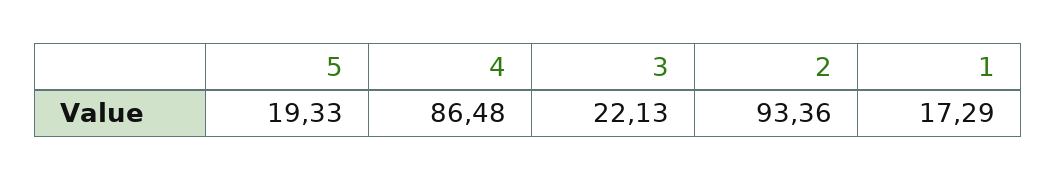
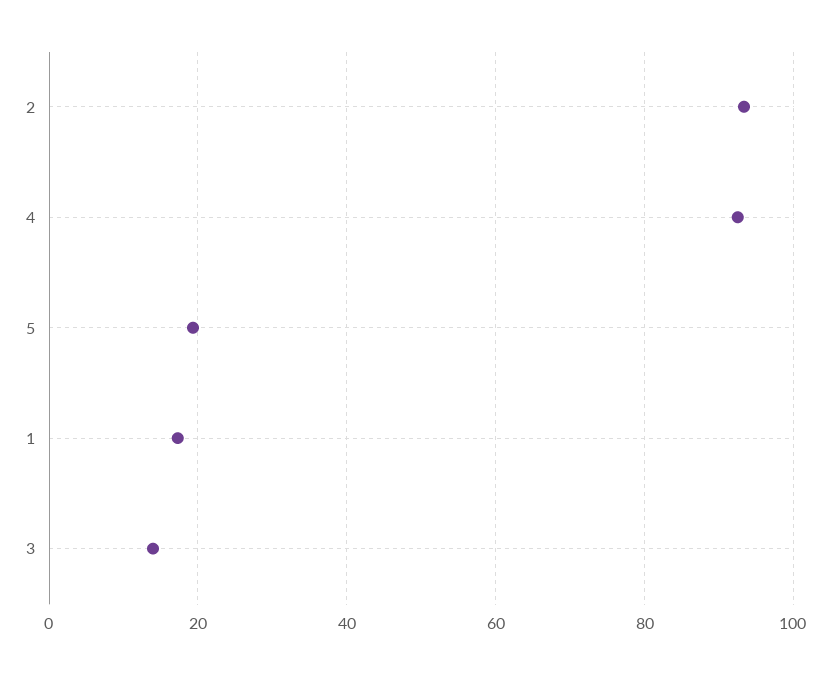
4: 86.48 -> 92
3: 22.13 -> 14

